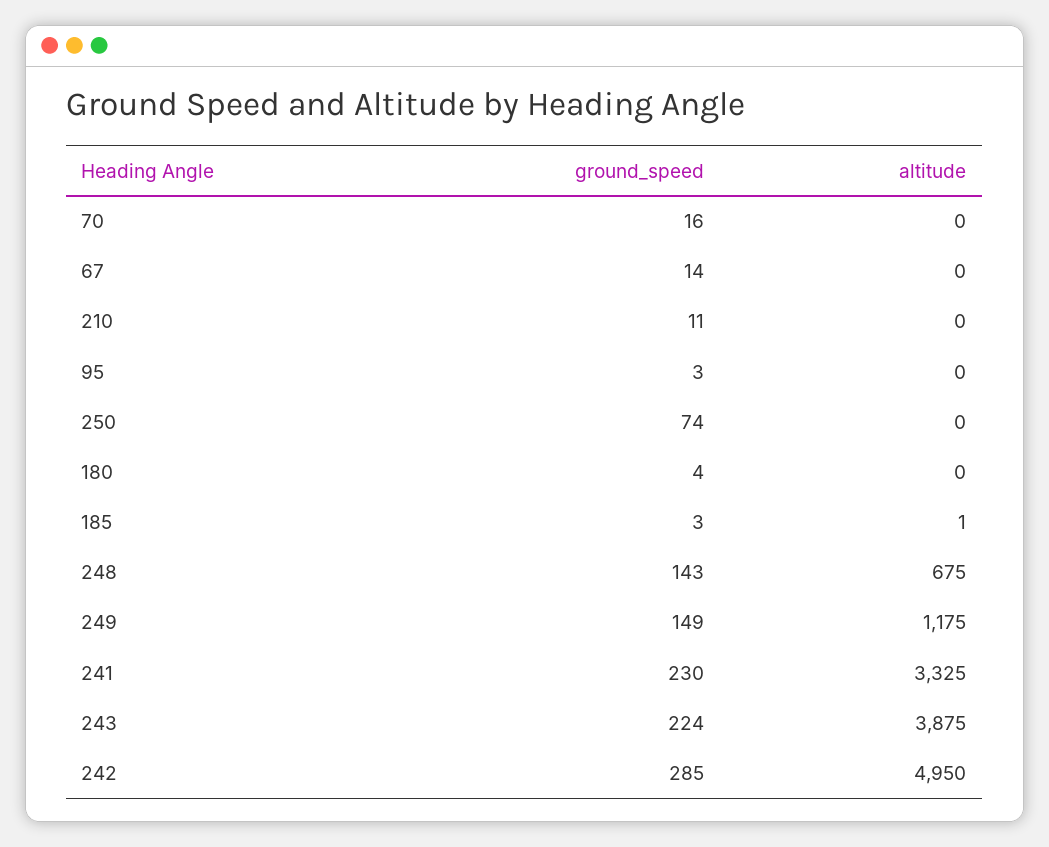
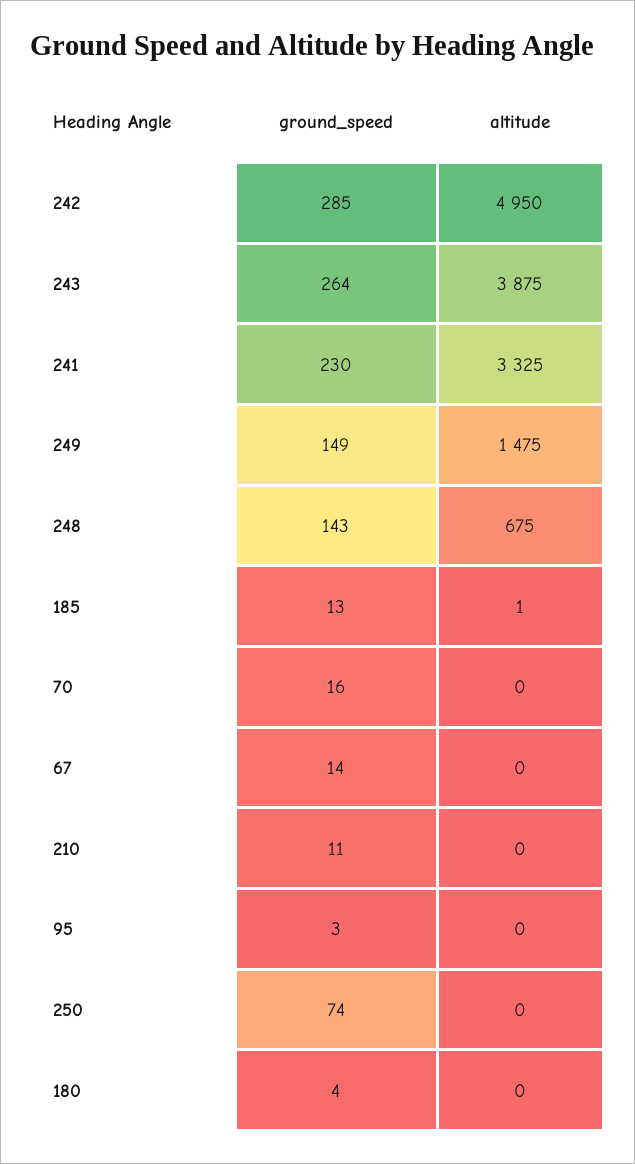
ground_speed, 185: 3 -> 13
altitude, 249: 1175 -> 1475
ground_speed, 243: 224 -> 264

